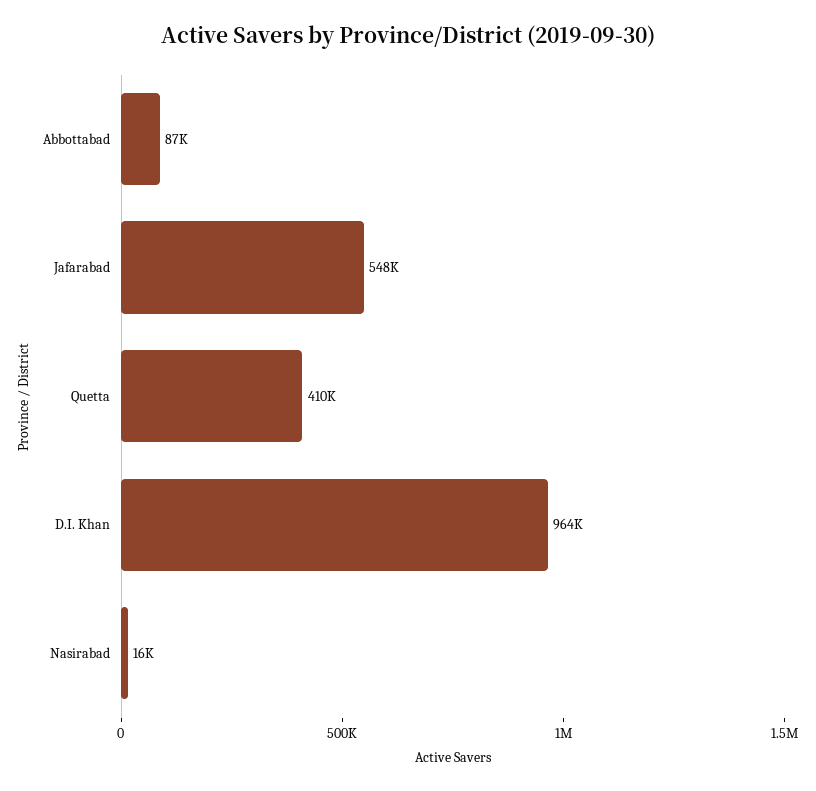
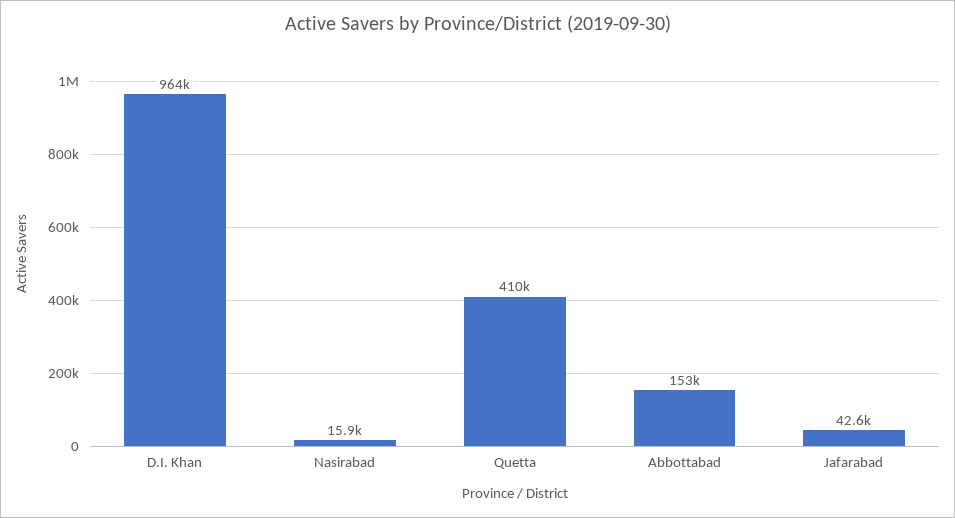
Abbottabad: 87000 -> 153000
Jafarabad: 548000 -> 42600

